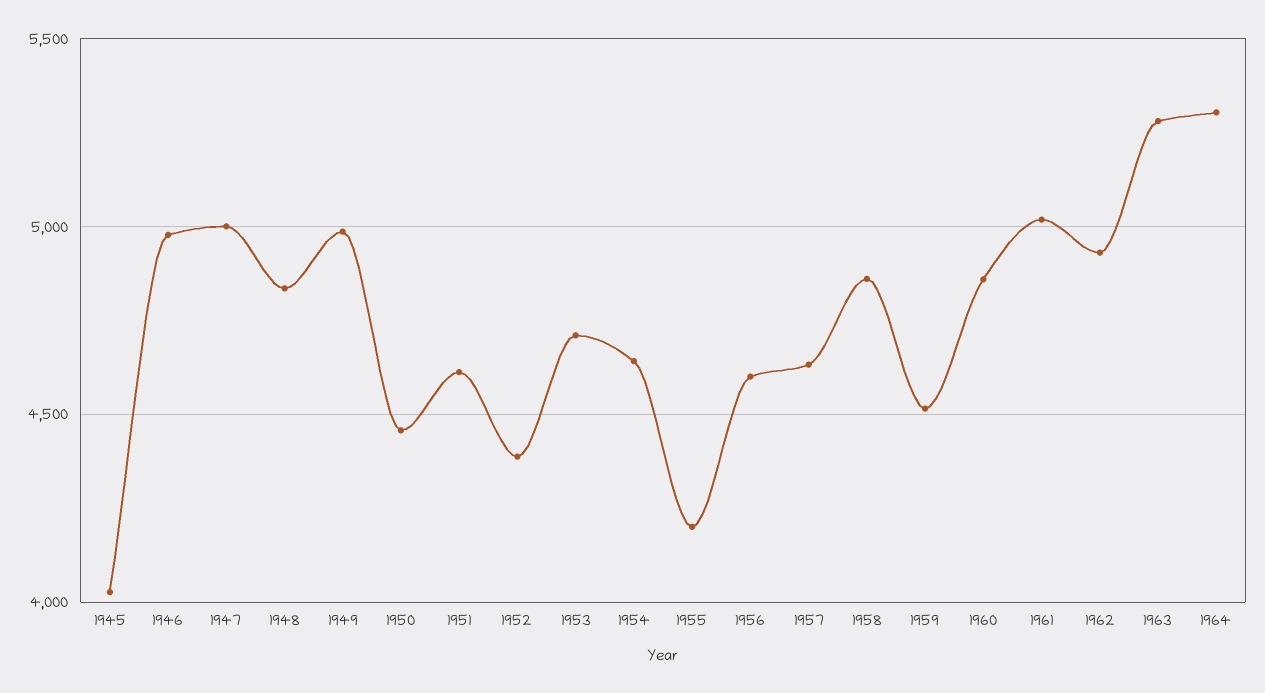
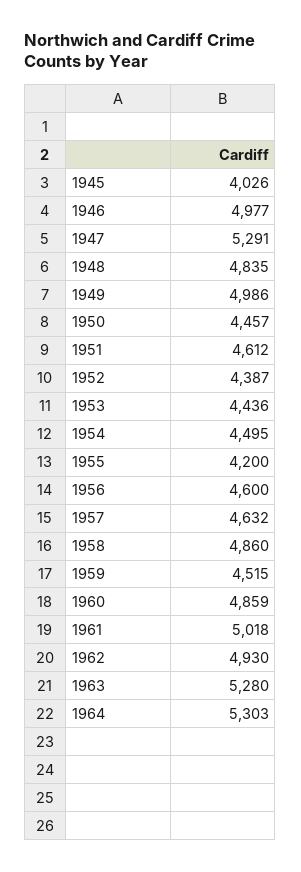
1947: 5000 -> 5291
1953: 4700 -> 4436
1954: 4650 -> 4495

